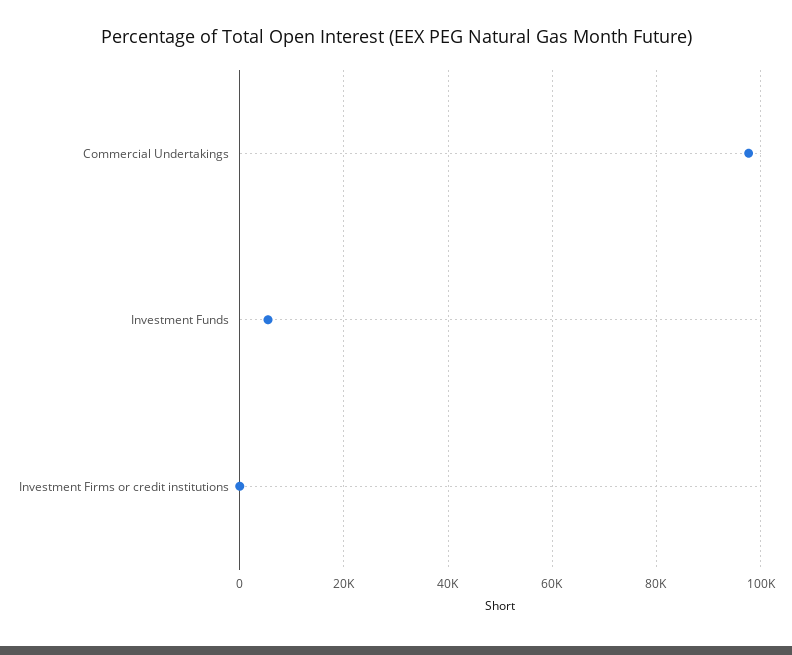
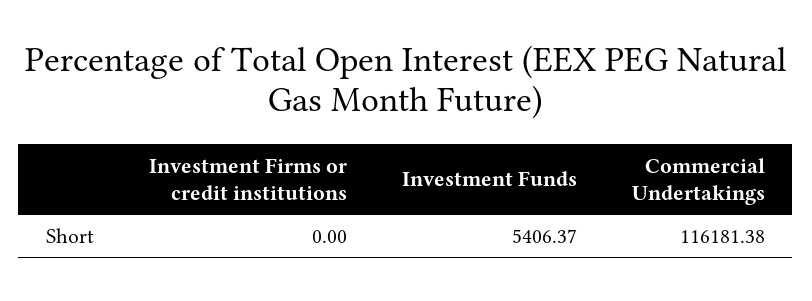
Commercial Undertakings: 98000 -> 116181.38

